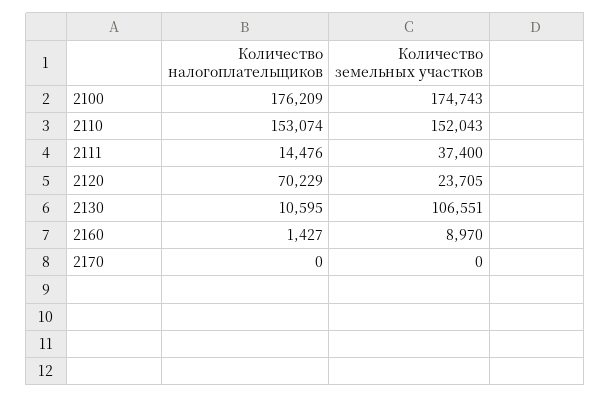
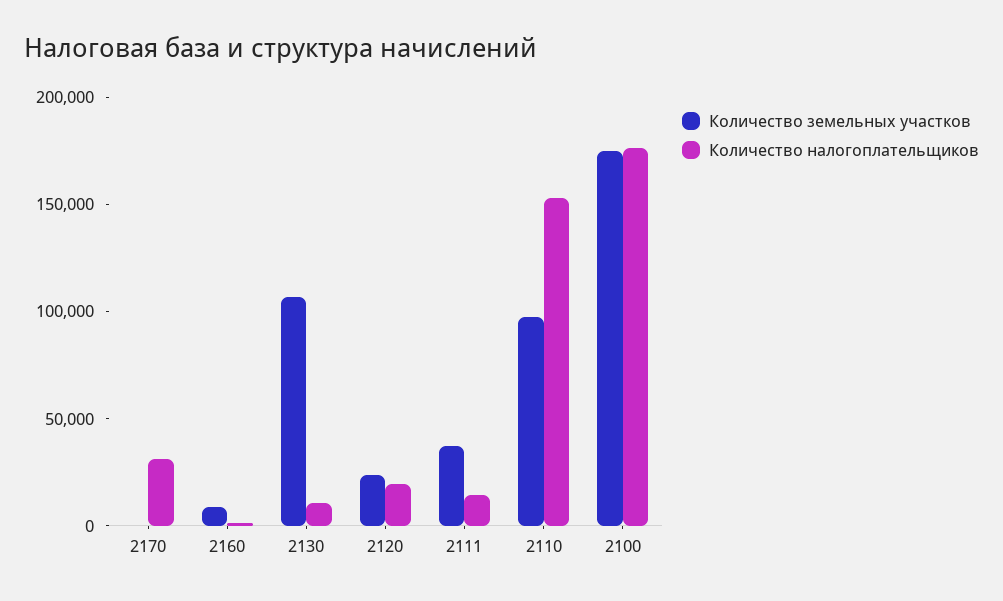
Количество земельных участков, 2110: 152043 -> 100000
Количество налогоплательщиков, 2120: 70229 -> 20000
Количество налогоплательщиков, 2170: 0 -> 30000

